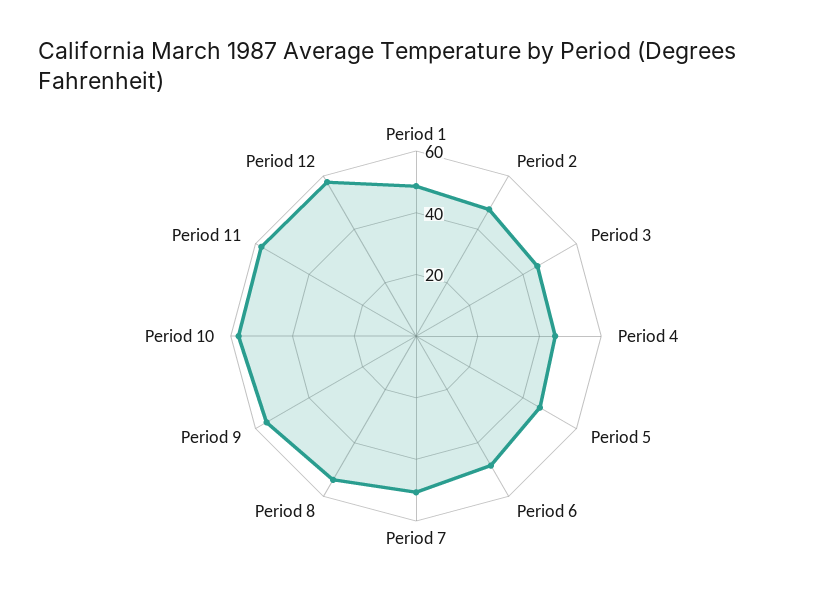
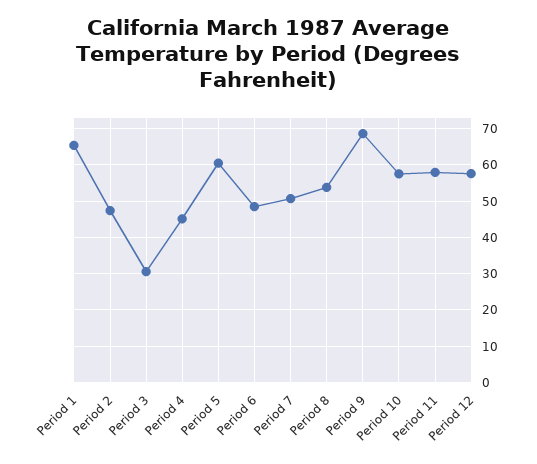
Period 1: 50 -> 66
Period 3: 45 -> 30
Period 5: 45 -> 60
Period 9: 55 -> 68

